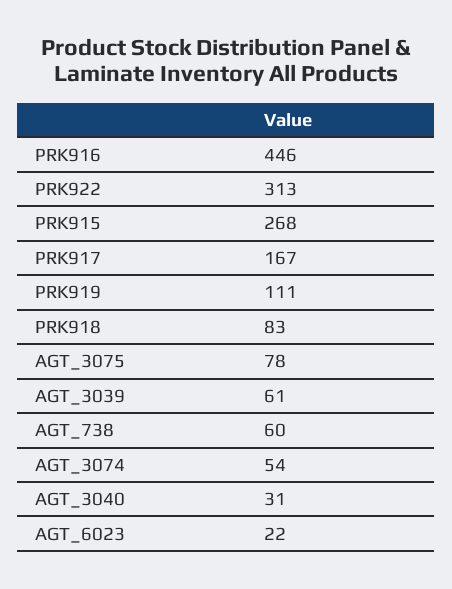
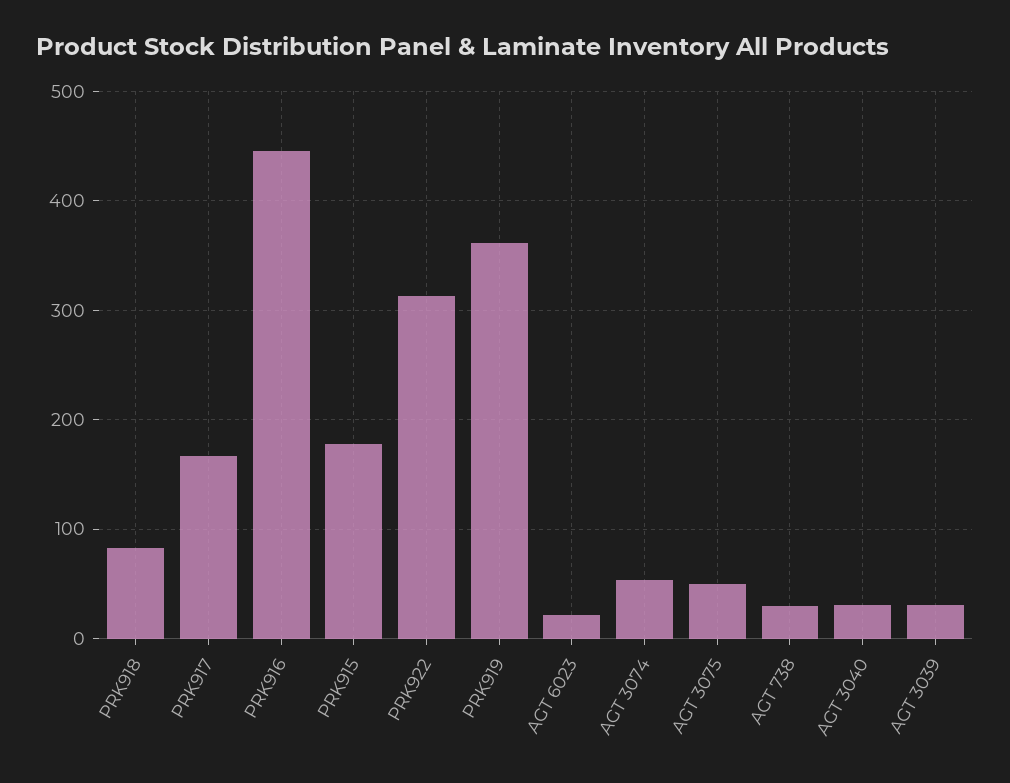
PRK915: 268 -> 180
PRK919: 111 -> 360
AGT_3075: 78 -> 50
AGT_3039: 61 -> 30
AGT_738: 60 -> 30

